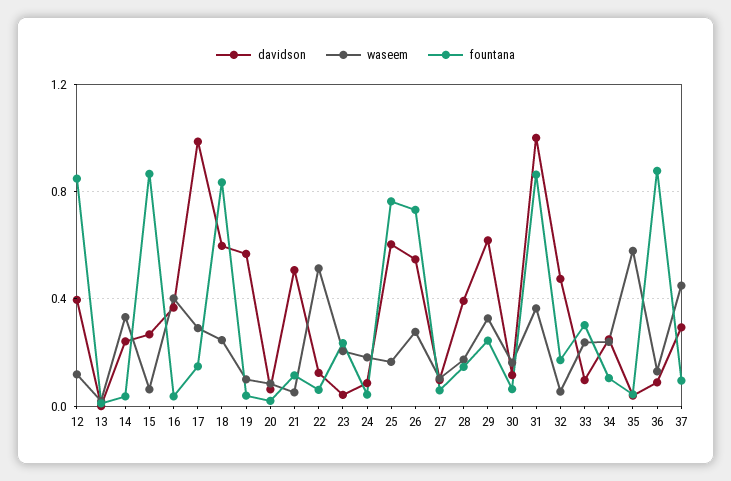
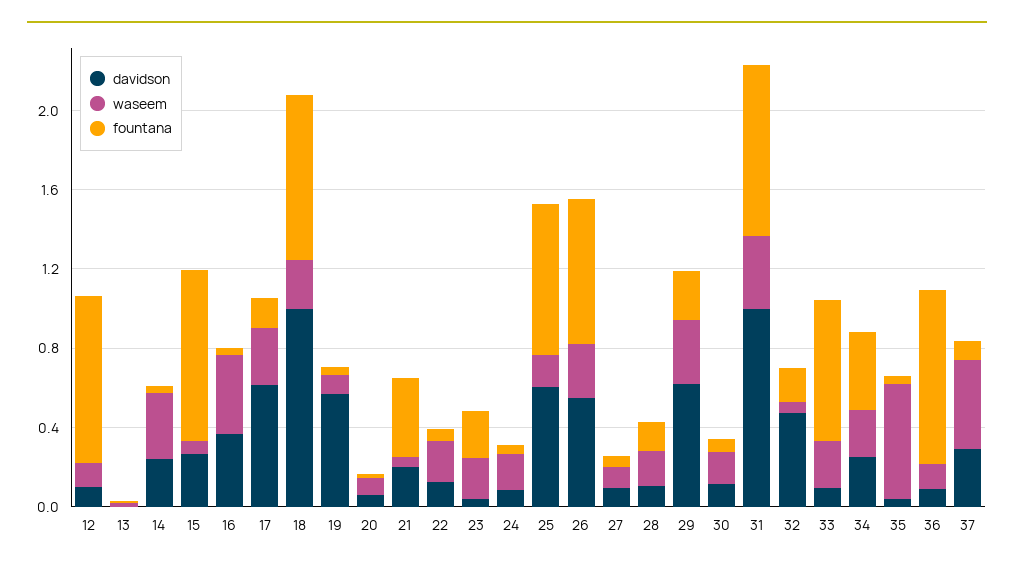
davidson, 12: 0.4 -> 0.1
davidson, 17: 1 -> 0.6
davidson, 18: 0.6 -> 1
davidson, 21: 0.5 -> 0.2
fountana, 21: 0.1 -> 0.4
waseem, 22: 0.5 -> 0.2
davidson, 28: 0.4 -> 0.1
fountana, 33: 0.3 -> 0.7
fountana, 34: 0.1 -> 0.4

